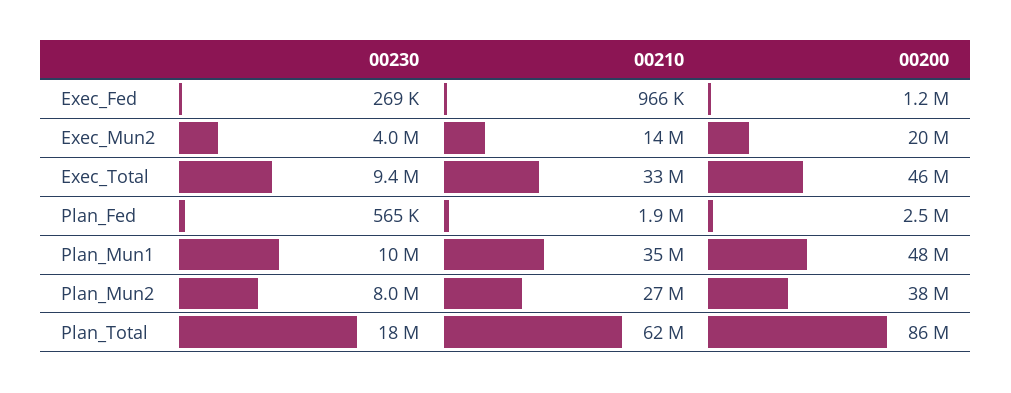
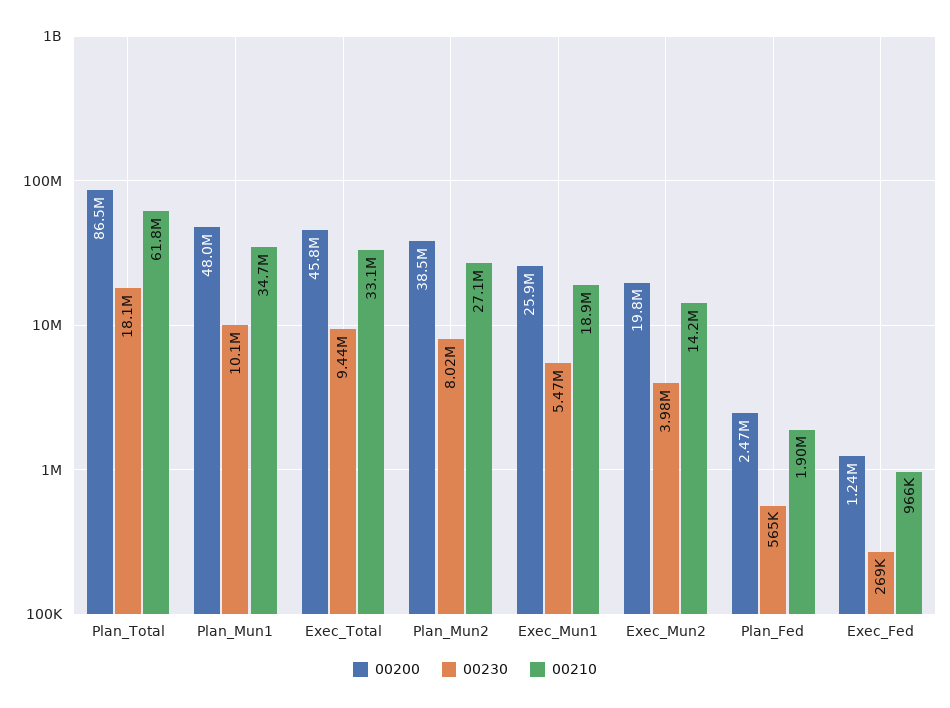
00200, Exec_Mun1: none -> 25900000
00230, Exec_Mun1: none -> 5470000
00210, Exec_Mun1: none -> 18900000

